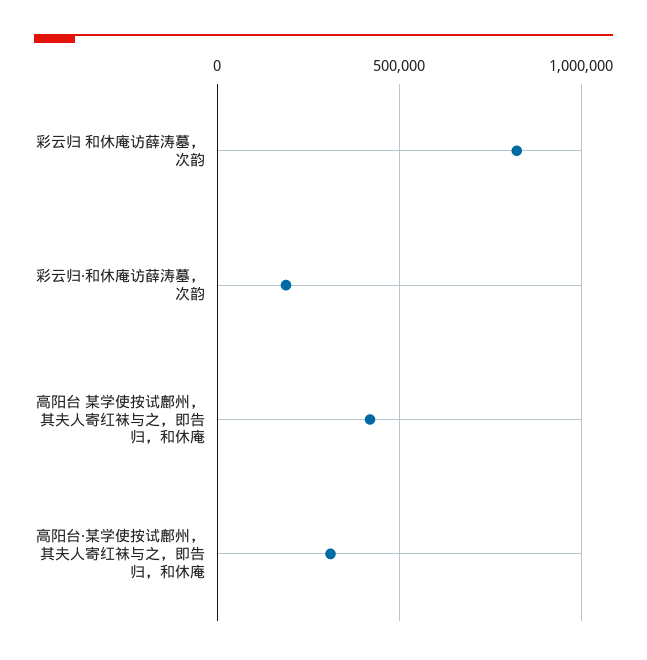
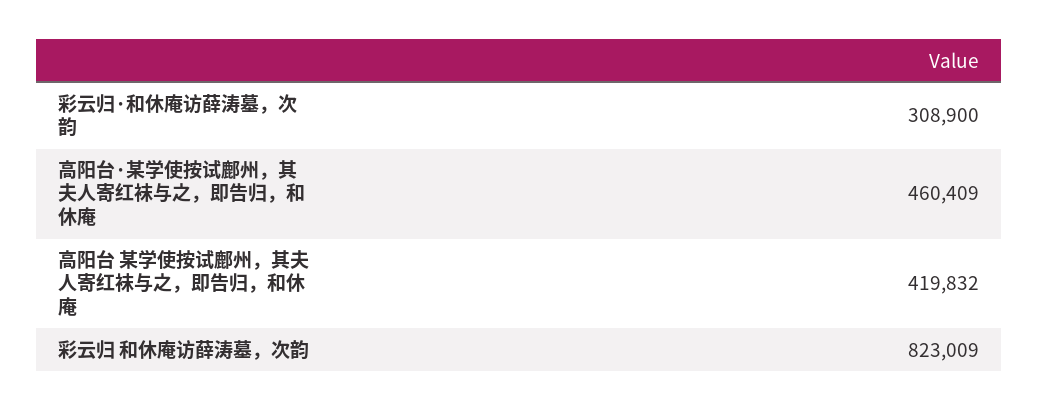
彩云归·和休庵访薛涛墓，次韵: 200000 -> 308900
高阳台·某学使按试鄜州，其夫人寄红袜与之，即告归，和休庵: 300000 -> 460409

